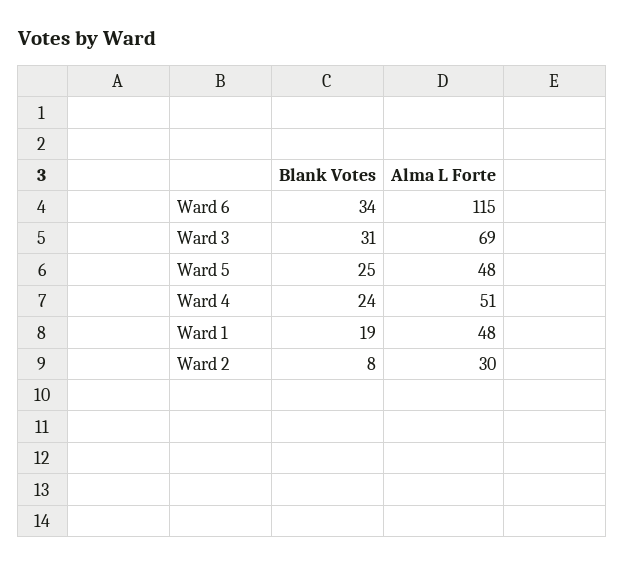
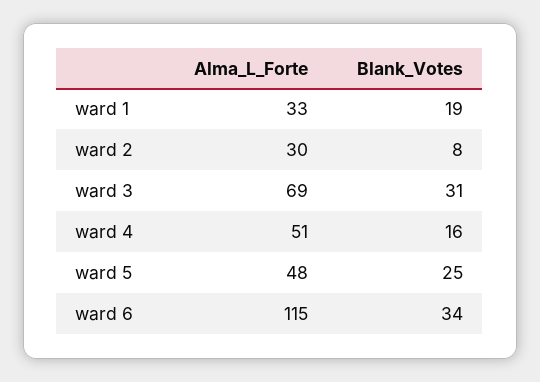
Blank Votes, Ward 4: 24 -> 16
Alma L Forte, Ward 1: 48 -> 33

